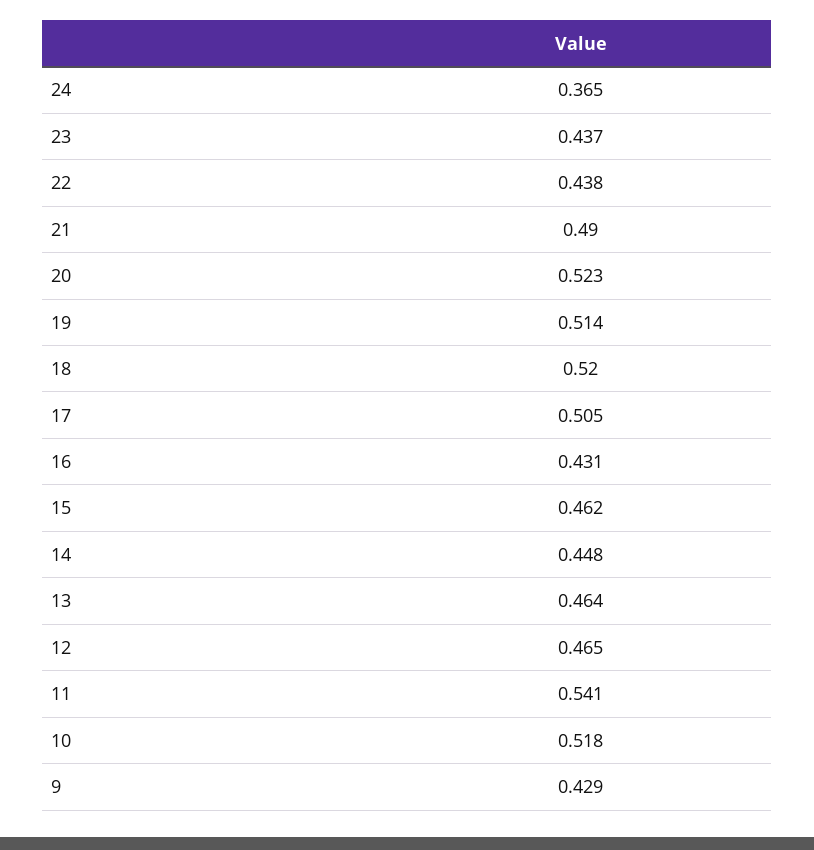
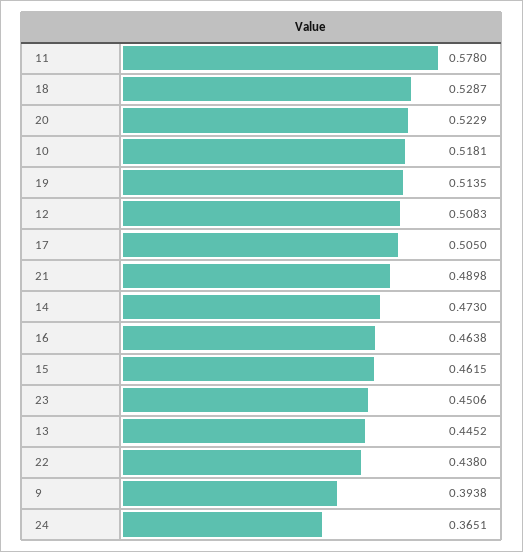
23: 0.437 -> 0.4506
18: 0.52 -> 0.5287
16: 0.431 -> 0.4638
14: 0.448 -> 0.473
13: 0.464 -> 0.4452
12: 0.465 -> 0.5083
11: 0.541 -> 0.578
9: 0.429 -> 0.3938

